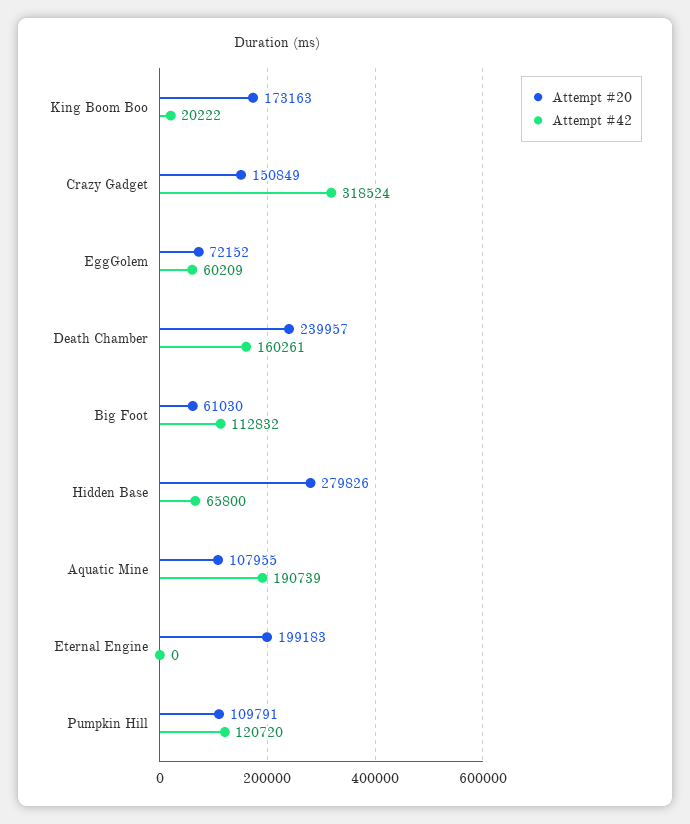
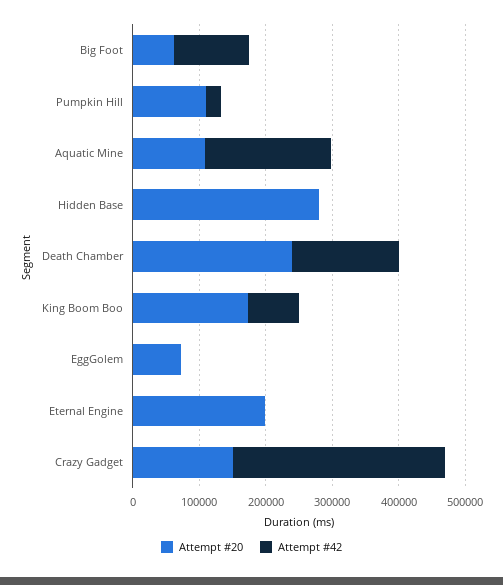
Attempt #42, King Boom Boo: 20222 -> 80000
Attempt #42, EggGolem: 60209 -> 0
Attempt #42, Hidden Base: 65800 -> 0
Attempt #42, Pumpkin Hill: 120720 -> 20000

